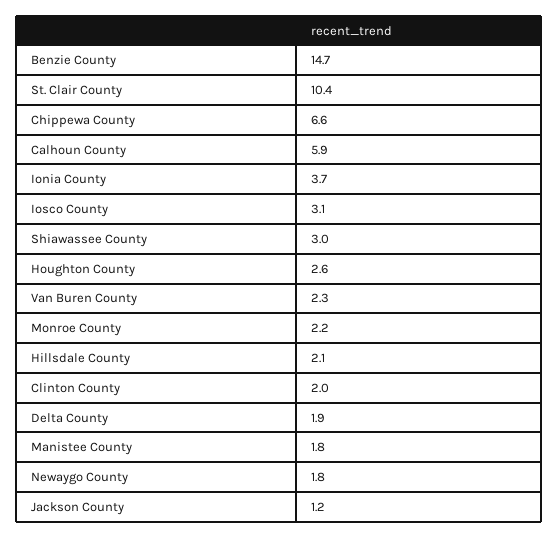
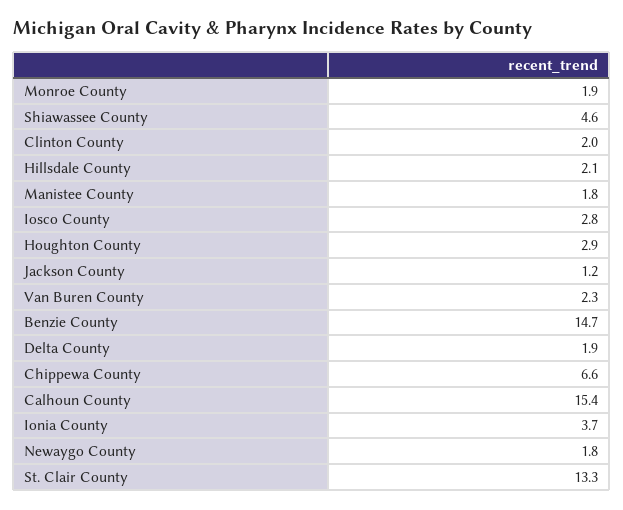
St. Clair County: 10.4 -> 13.3
Calhoun County: 5.9 -> 15.4
Iosco County: 3.1 -> 2.8
Shiawassee County: 3 -> 4.6
Houghton County: 2.6 -> 2.9
Monroe County: 2.2 -> 1.9

